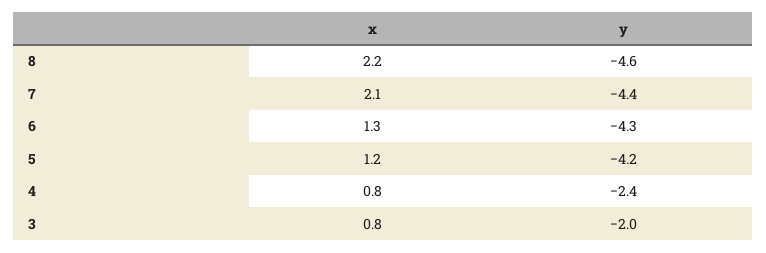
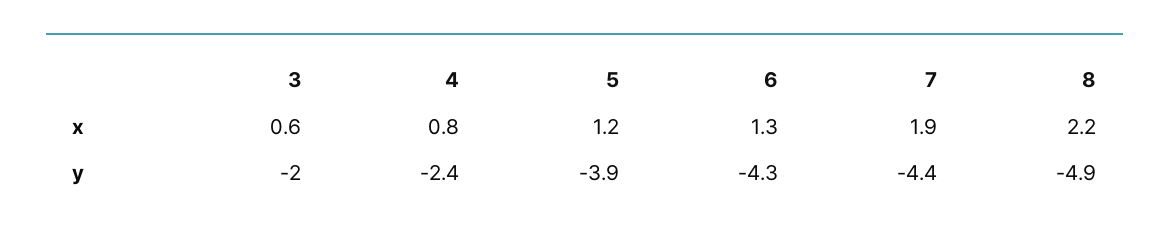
y, 8: -4.6 -> -4.9
x, 7: 2.1 -> 1.9
y, 5: -4.2 -> -3.9
x, 3: 0.8 -> 0.6

